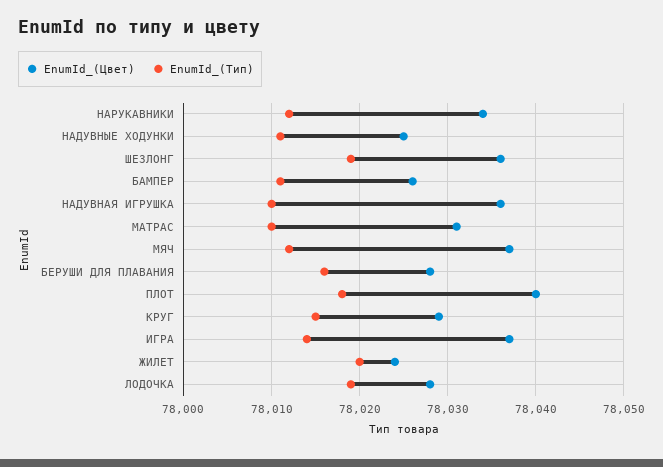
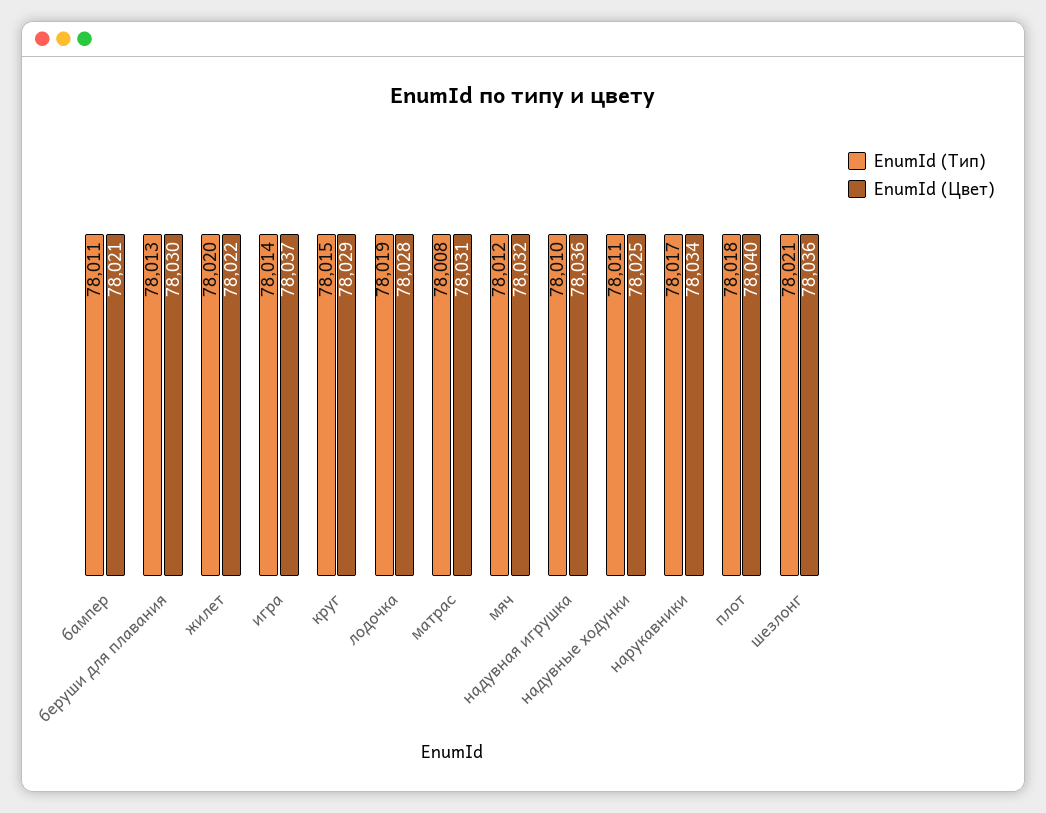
EnumId_(Тип), НАРУКАВНИКИ: 78012 -> 78017
EnumId_(Тип), ШЕЗЛОНГ: 78019 -> 78021
EnumId_(Цвет), БАМПЕР: 78026 -> 78021
EnumId_(Тип), МАТРАС: 78010 -> 78008
EnumId_(Цвет), МЯЧ: 78037 -> 78032
EnumId_(Цвет), БЕРУШИ ДЛЯ ПЛАВАНИЯ: 78028 -> 78030
EnumId_(Тип), БЕРУШИ ДЛЯ ПЛАВАНИЯ: 78016 -> 78013
EnumId_(Цвет), ЖИЛЕТ: 78024 -> 78022

